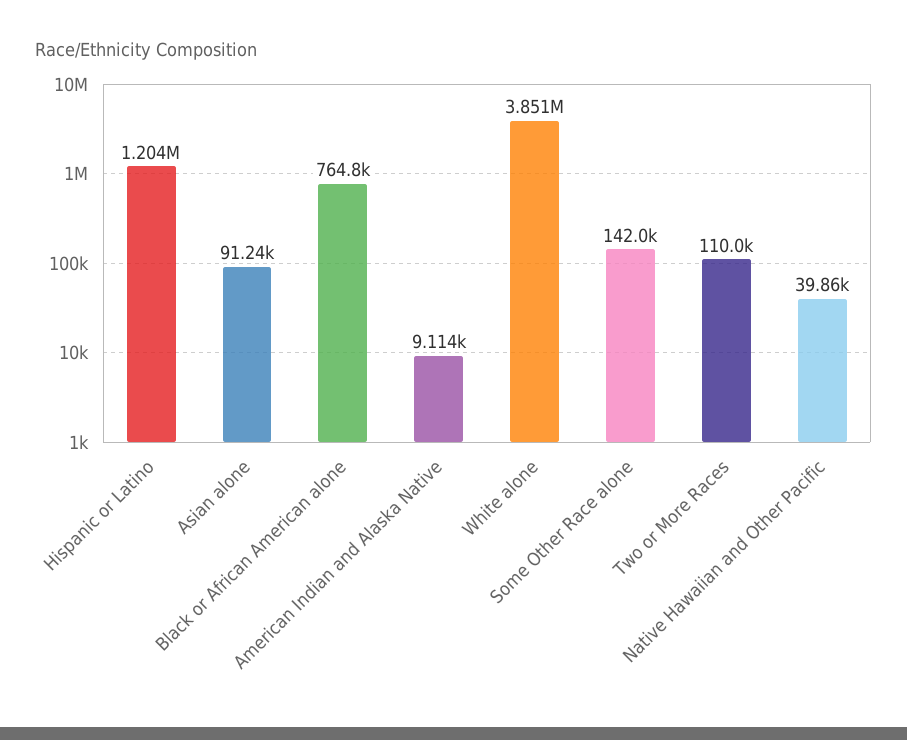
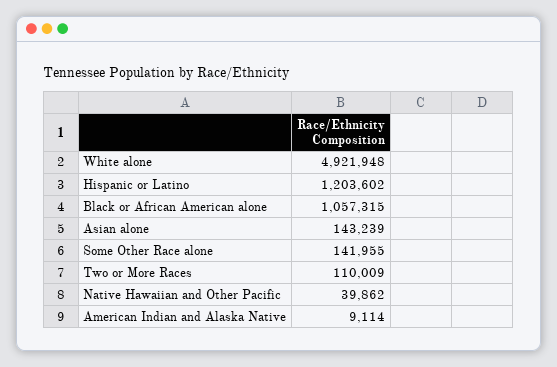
Asian alone: 91240 -> 143239
Black or African American alone: 764800 -> 1057315
White alone: 3851000 -> 4921948

